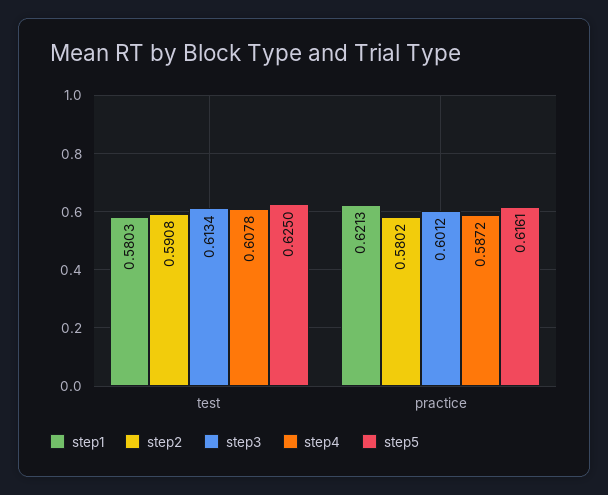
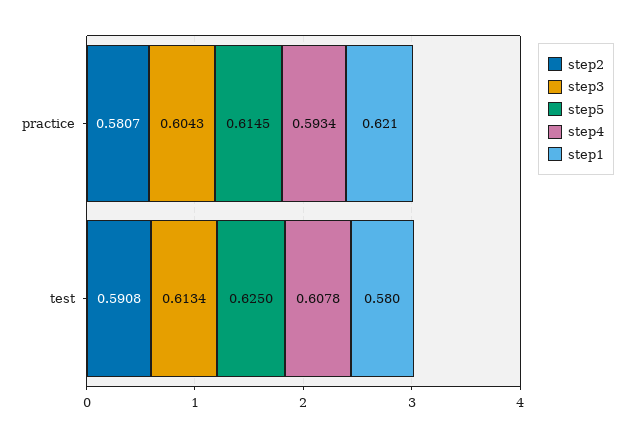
step2, practice: 0.5802 -> 0.5807
step3, practice: 0.6012 -> 0.6043
step4, practice: 0.5872 -> 0.5934
step5, practice: 0.6161 -> 0.6145

